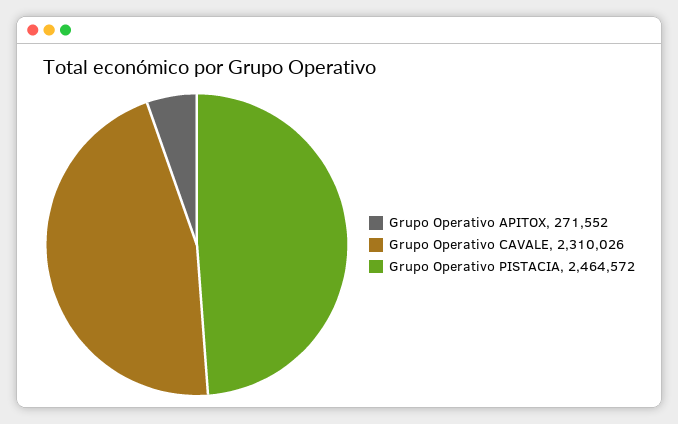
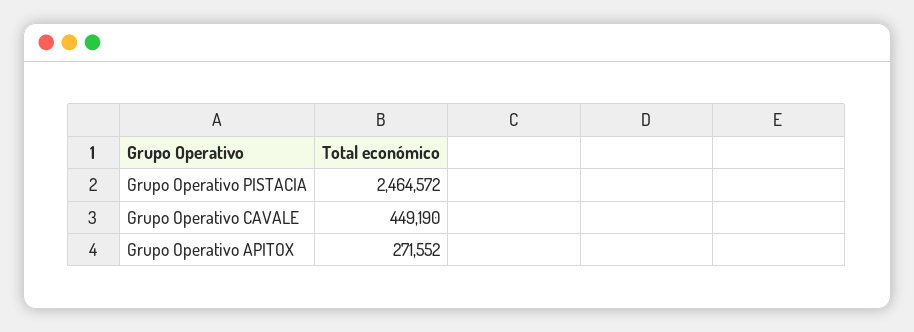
Grupo Operativo CAVALE: 2310026 -> 449190

